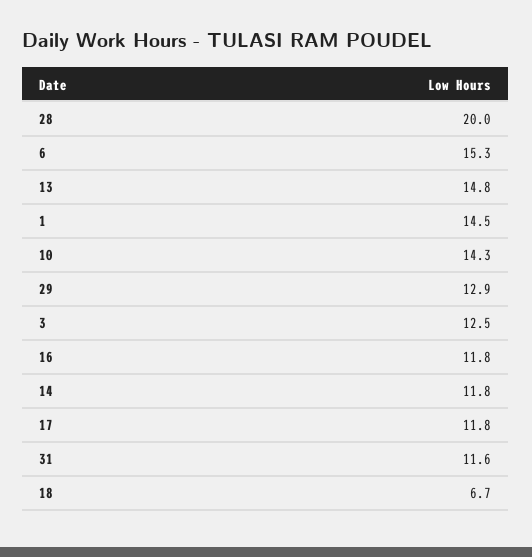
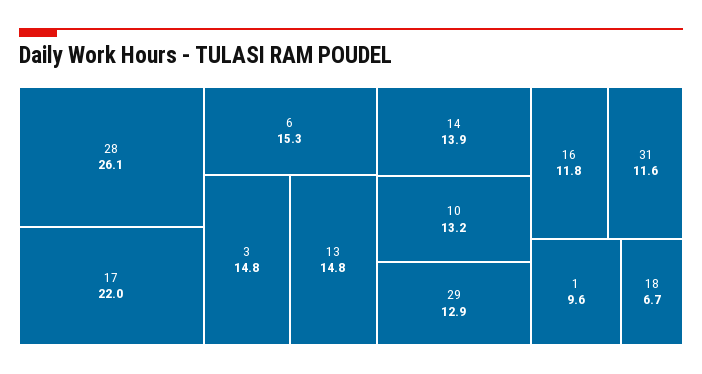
28: 20 -> 26.1
1: 14.5 -> 9.6
10: 14.3 -> 13.2
3: 12.5 -> 14.8
14: 11.8 -> 13.9
17: 11.8 -> 22

